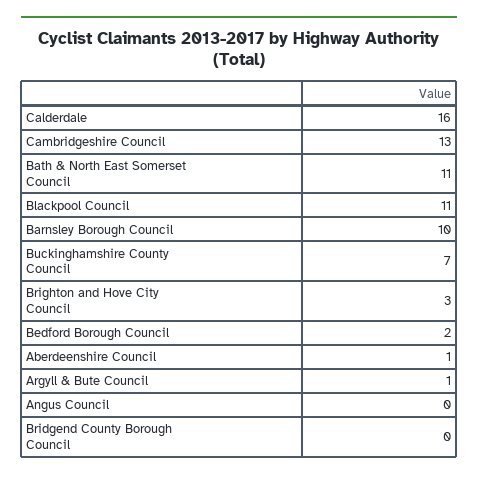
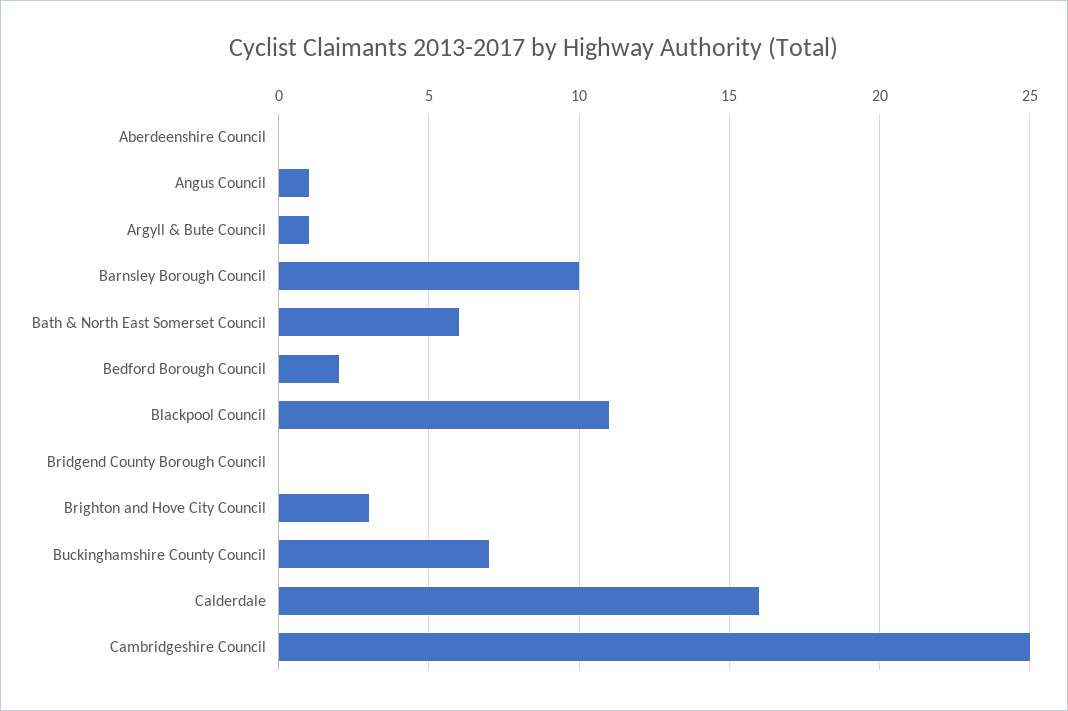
Cambridgeshire Council: 13 -> 25
Bath & North East Somerset Council: 11 -> 6
Aberdeenshire Council: 1 -> 0
Angus Council: 0 -> 1

